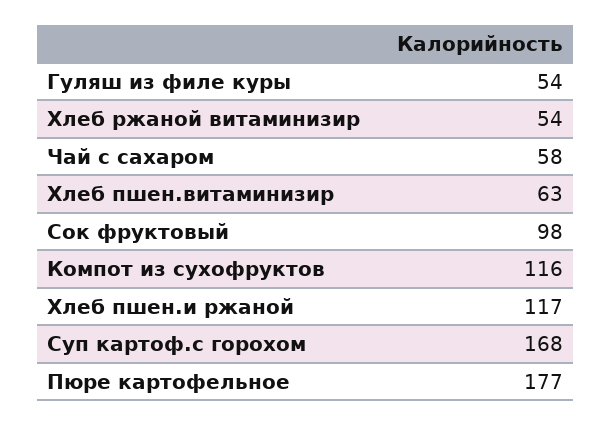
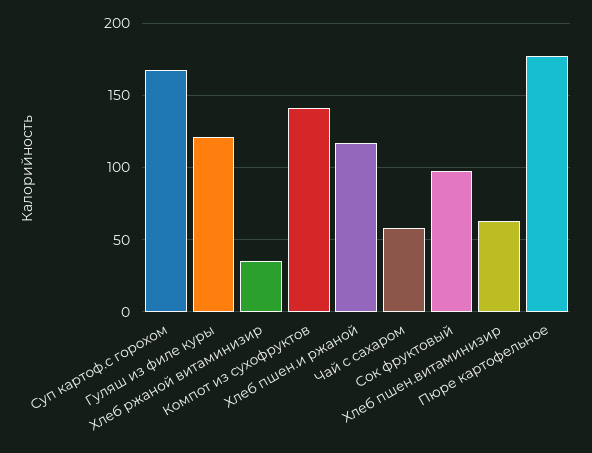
Гуляш из филе куры: 54 -> 120
Хлеб ржаной витаминизир: 54 -> 35
Компот из сухофруктов: 116 -> 140

